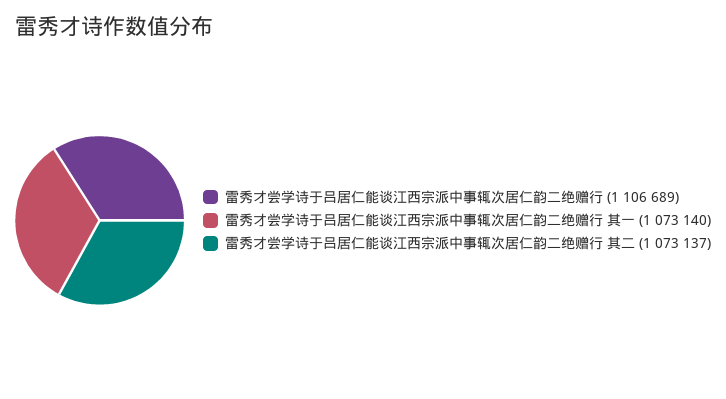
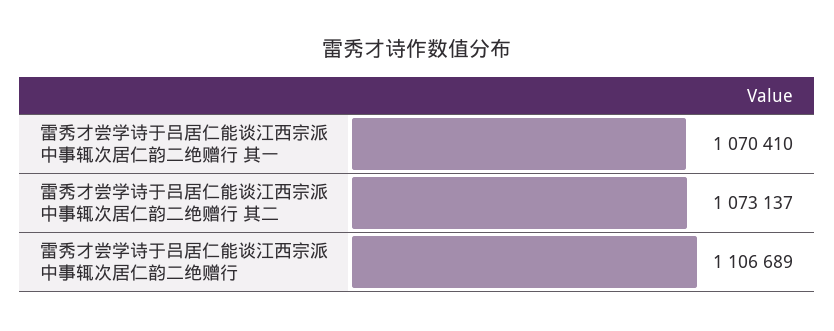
雷秀才尝学诗于吕居仁能谈江西宗派中事辄次居仁韵二绝赠行 其一: 1073140 -> 1070410

